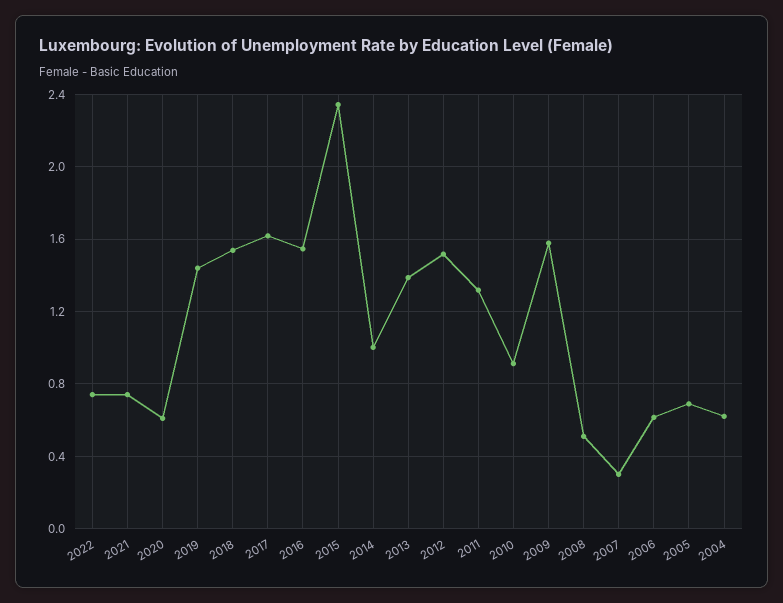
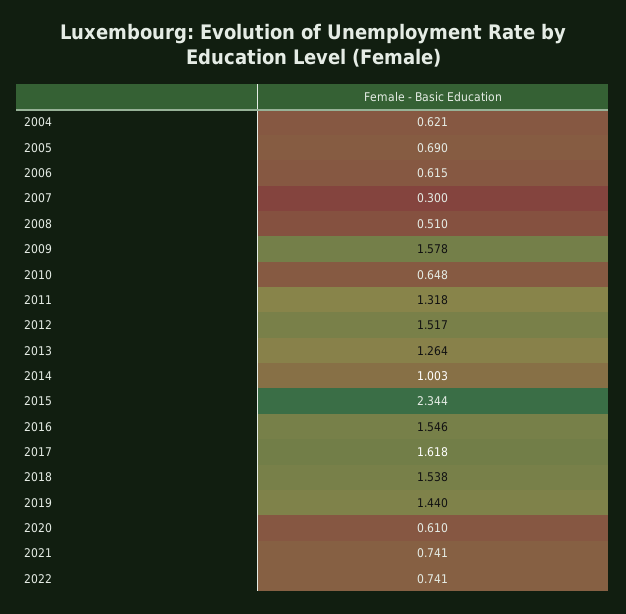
2013: 1.4 -> 1.264
2010: 0.9 -> 0.648

